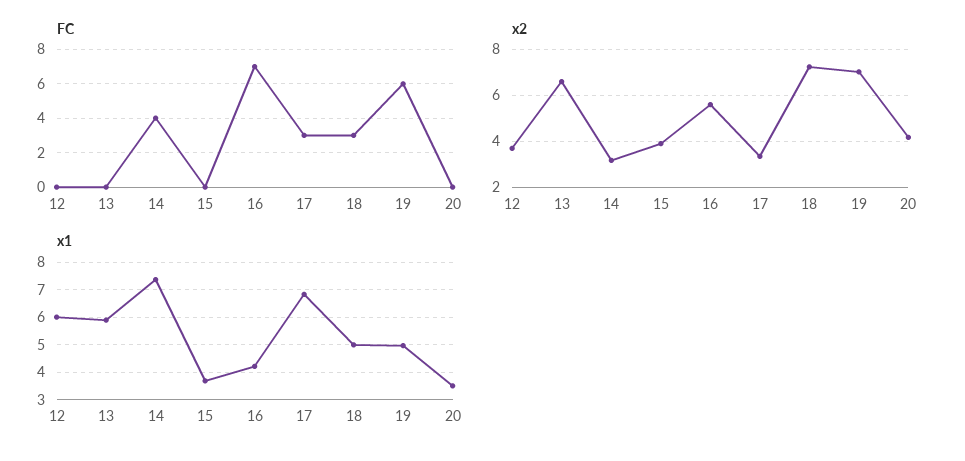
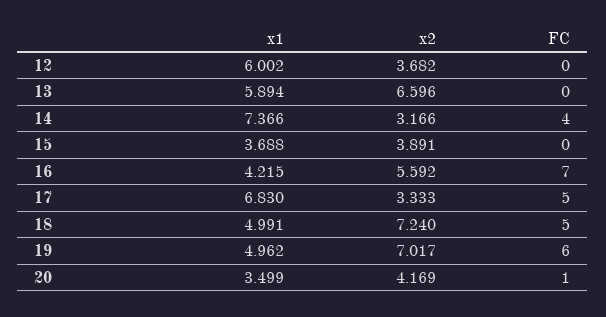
FC, 17: 3 -> 5
FC, 18: 3 -> 5
FC, 20: 0 -> 1

